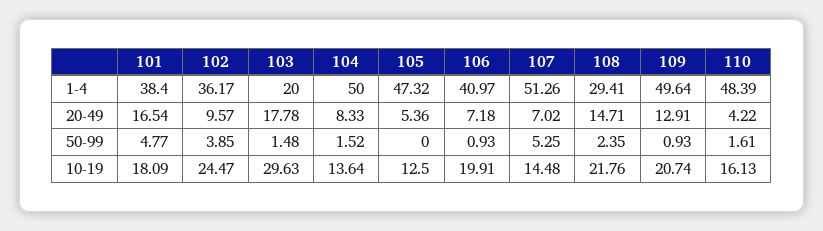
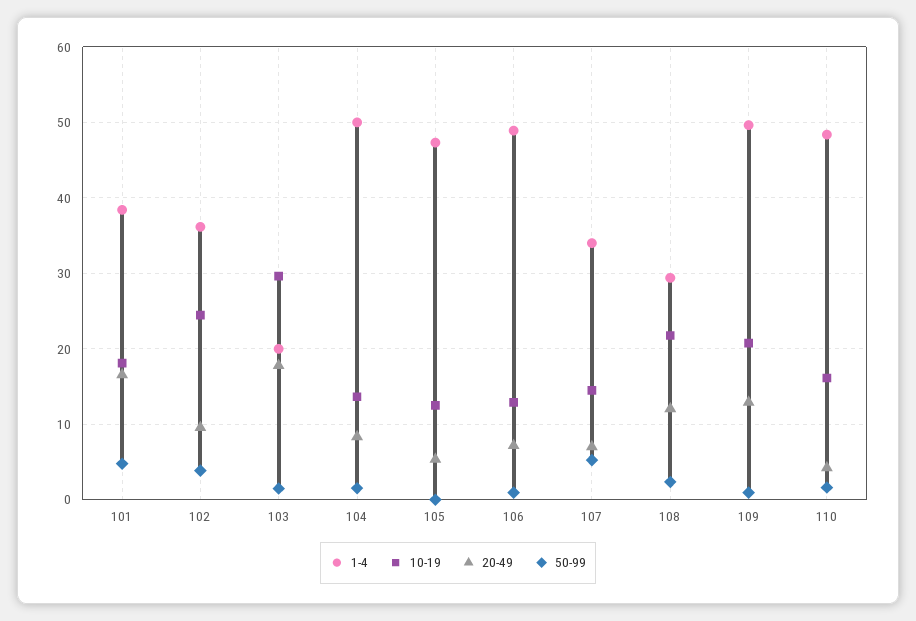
1-4, 106: 40.97 -> 49
1-4, 107: 51.26 -> 34
20-49, 108: 14.71 -> 12
10-19, 106: 19.91 -> 13

